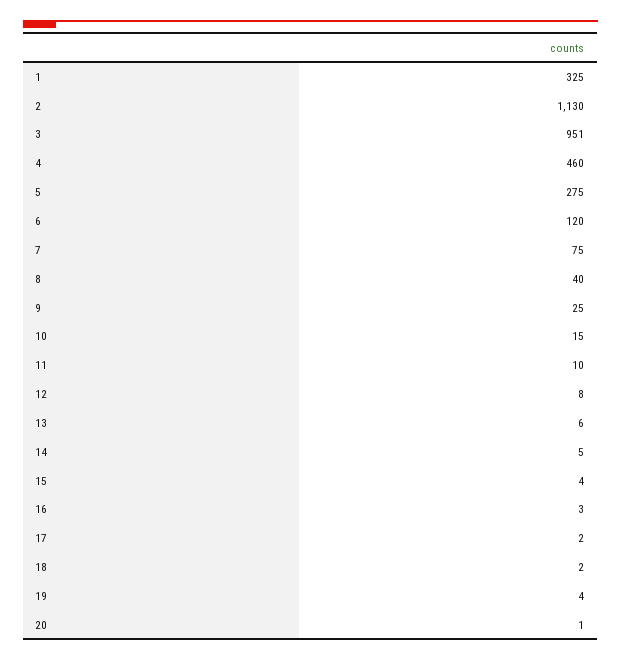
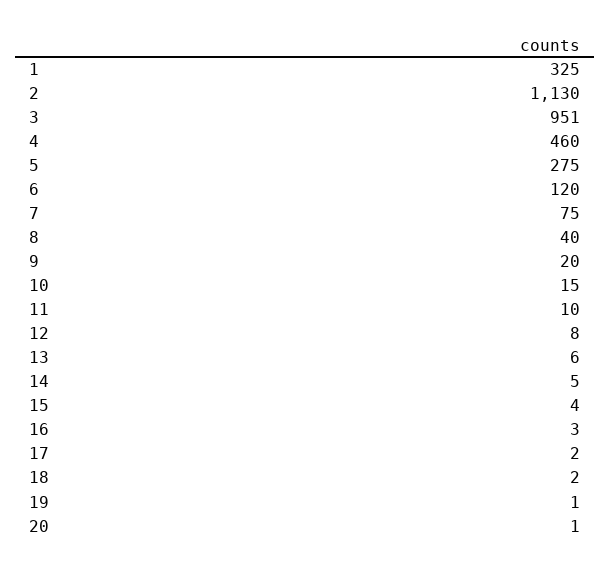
9: 25 -> 20
19: 4 -> 1

